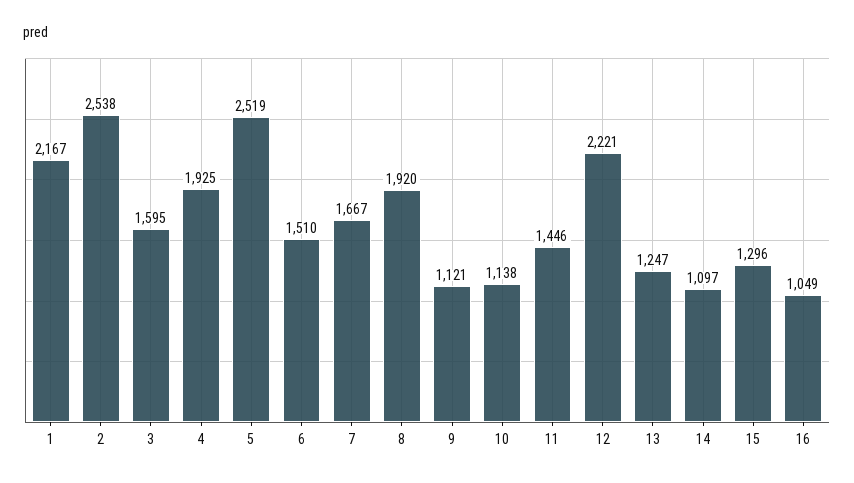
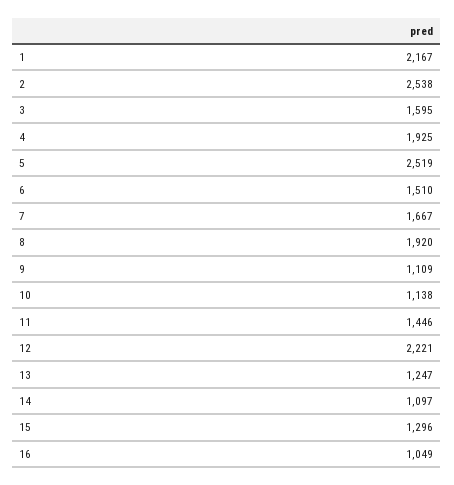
9: 1121 -> 1109

